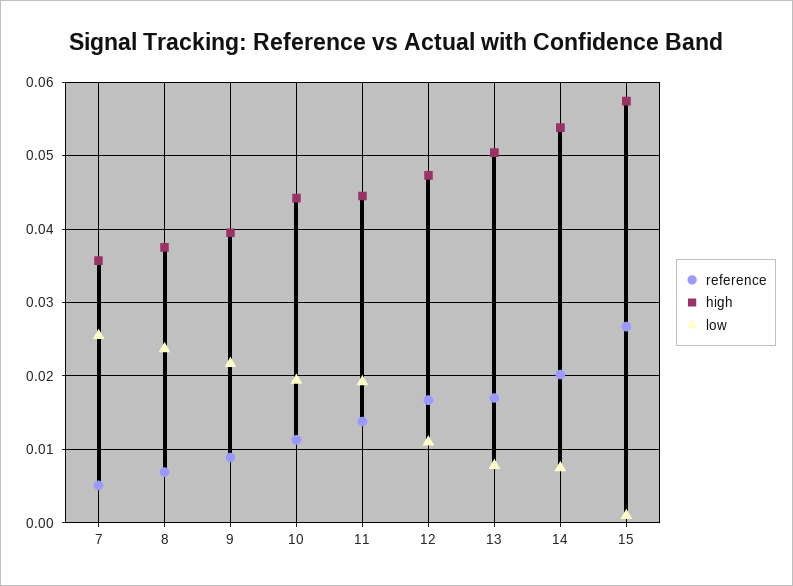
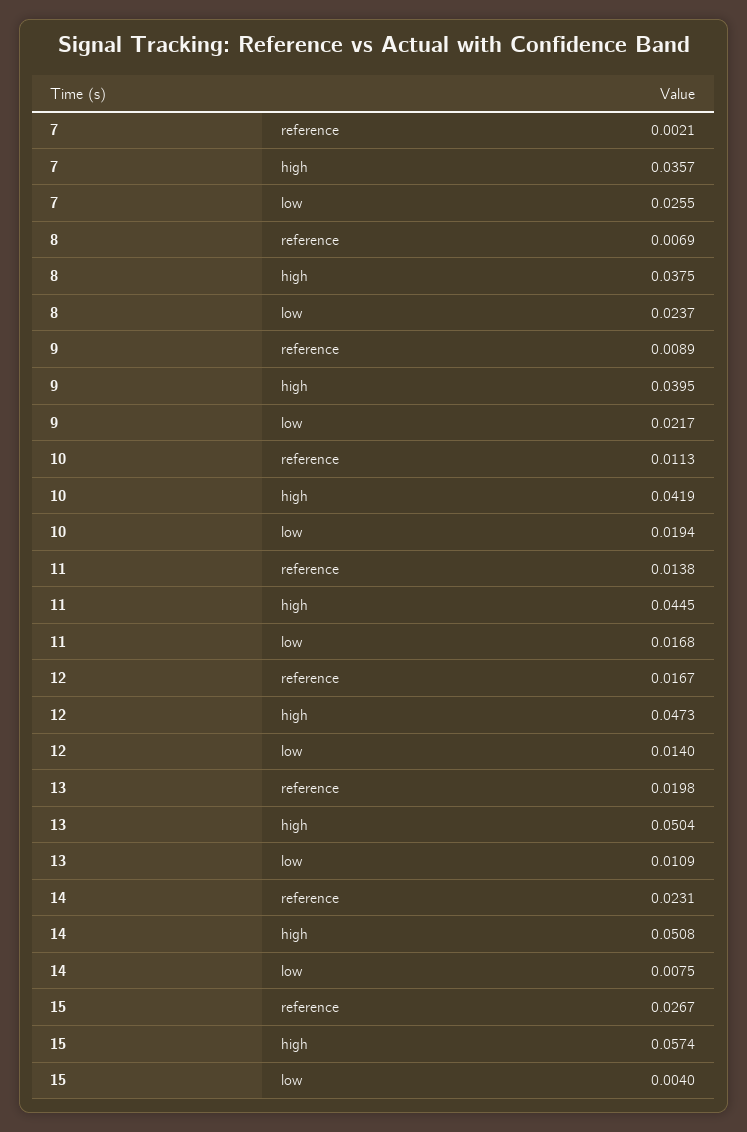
reference, 7: 0.005 -> 0.0021
high, 10: 0.044 -> 0.0419
low, 11: 0.019 -> 0.0168
low, 12: 0.011 -> 0.014
reference, 13: 0.017 -> 0.0198
low, 13: 0.008 -> 0.0109
reference, 14: 0.02 -> 0.0231
high, 14: 0.054 -> 0.0508
low, 15: 0.001 -> 0.004

